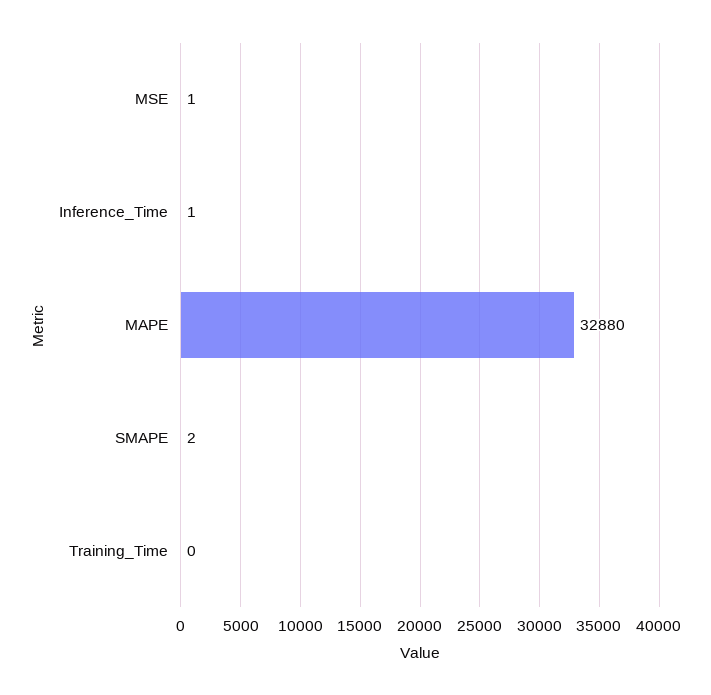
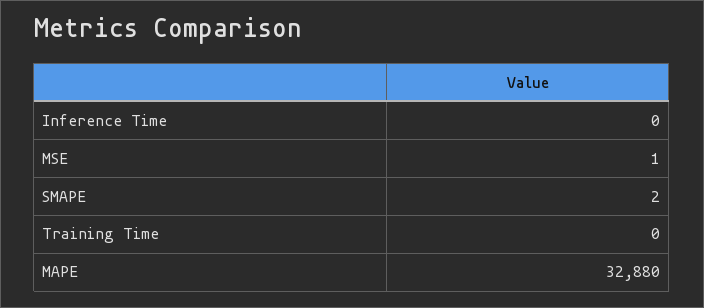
Inference_Time: 1 -> 0

